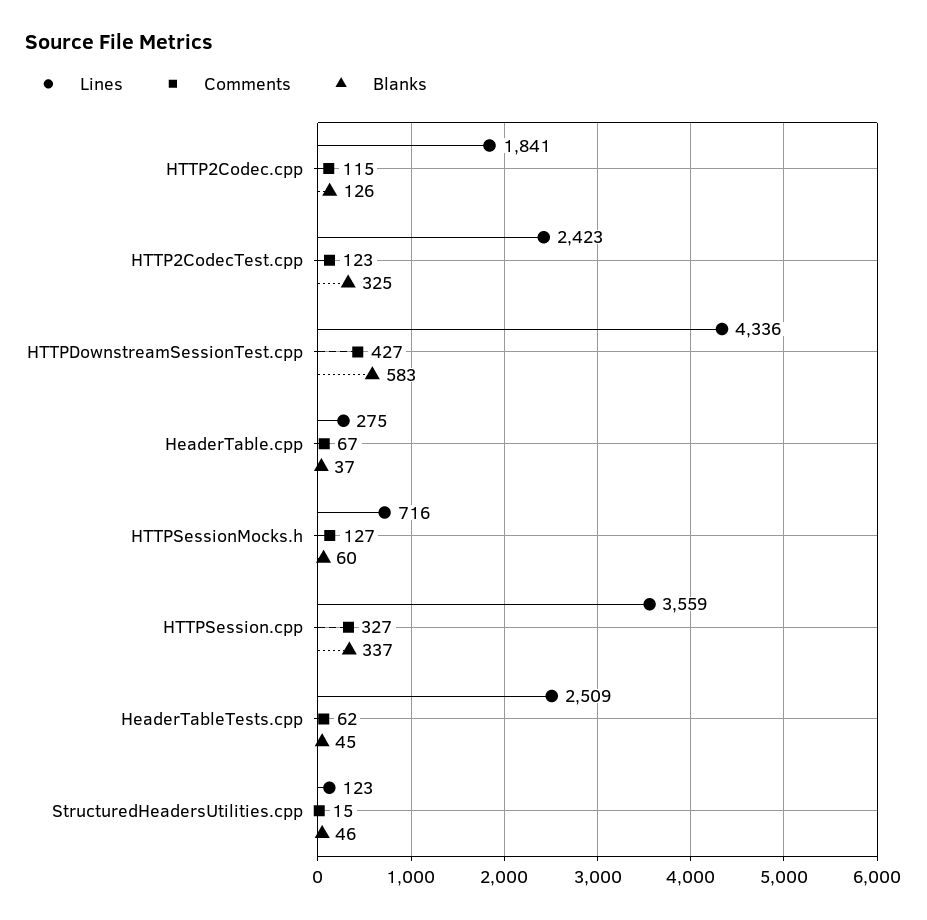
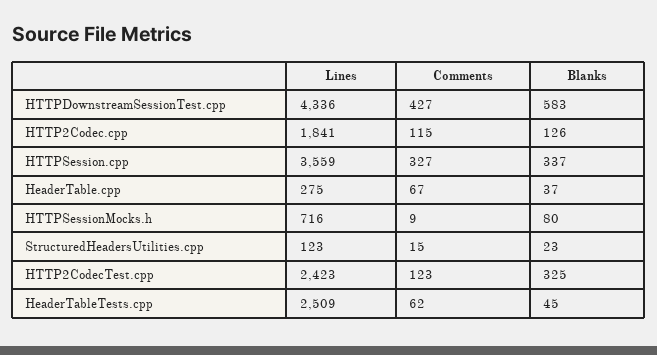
Comments, HTTPSessionMocks.h: 127 -> 9
Blanks, HTTPSessionMocks.h: 60 -> 80
Blanks, StructuredHeadersUtilities.cpp: 46 -> 23

